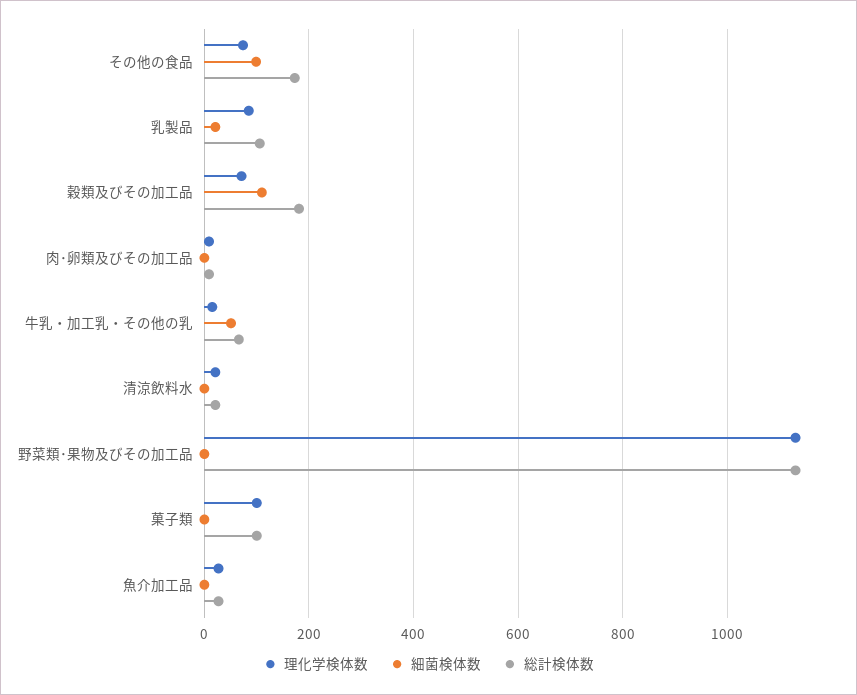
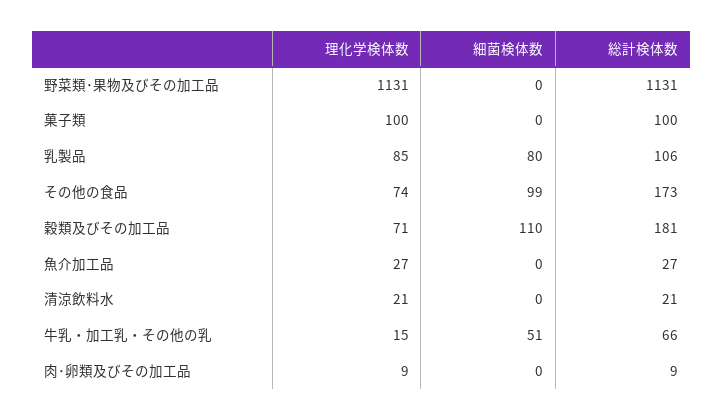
細菌検体数, 乳製品: 20 -> 80

